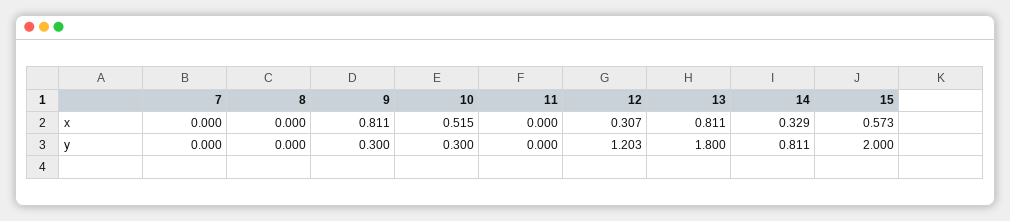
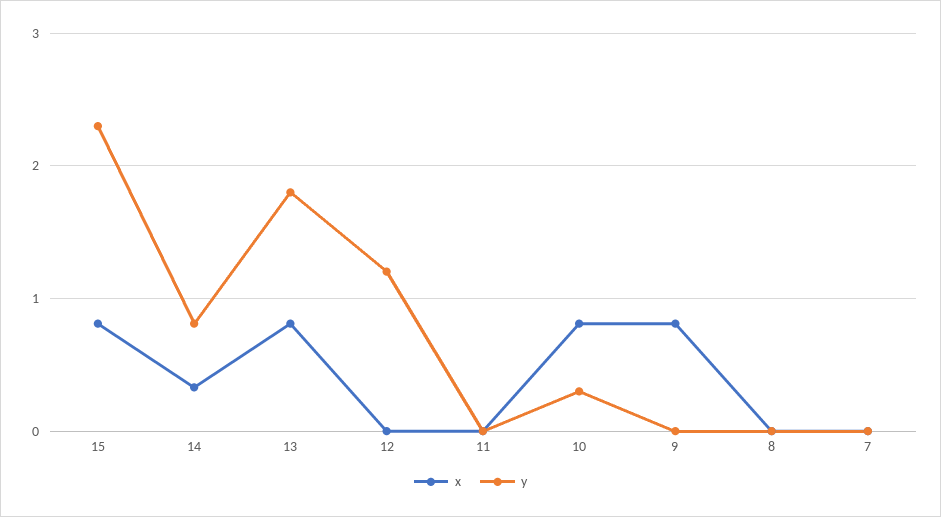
x, 10: 0.515 -> 0.8
x, 12: 0.307 -> 0
x, 15: 0.573 -> 0.8
y, 9: 0.3 -> 0
y, 15: 2 -> 2.3

